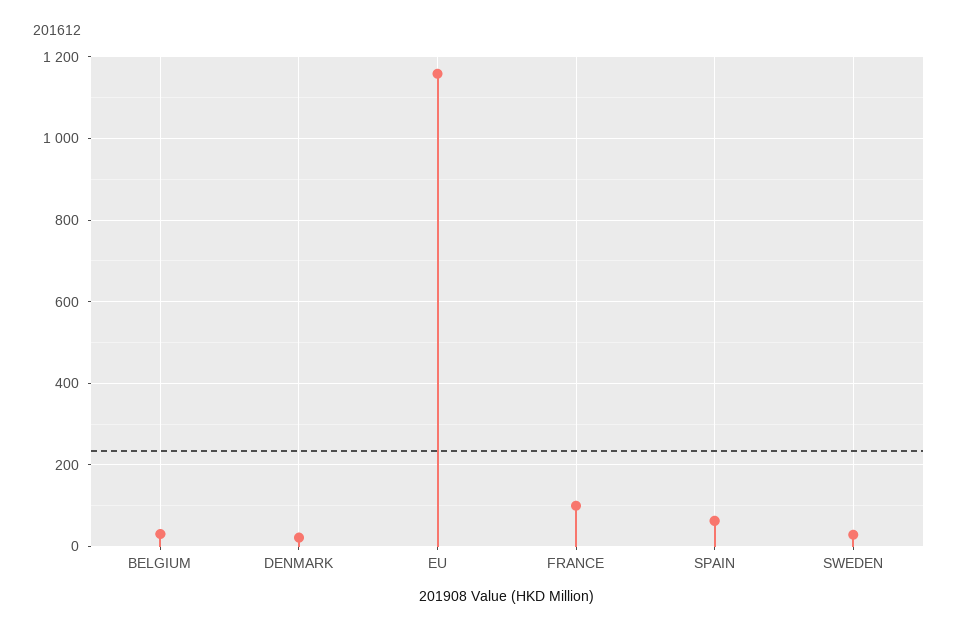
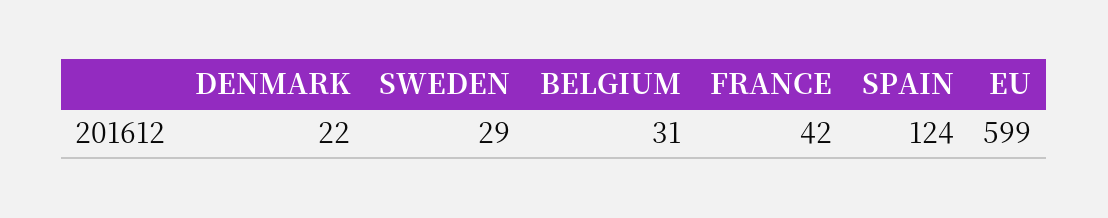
EU: 1160 -> 599
FRANCE: 100 -> 42
SPAIN: 60 -> 124

